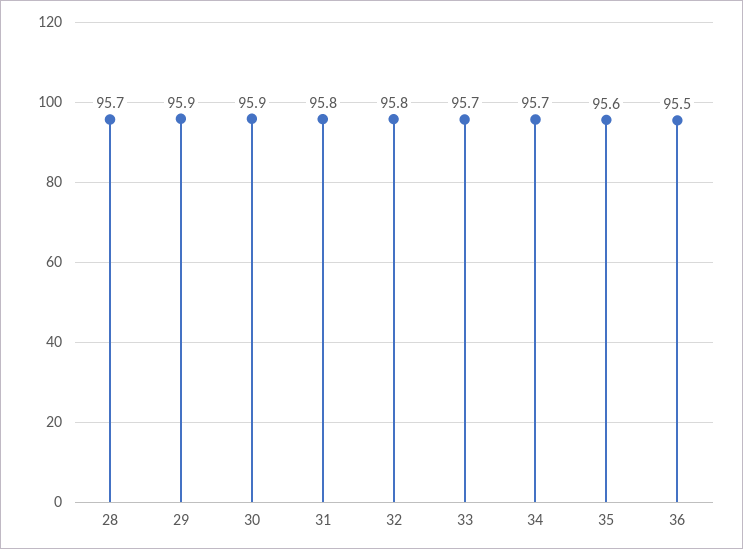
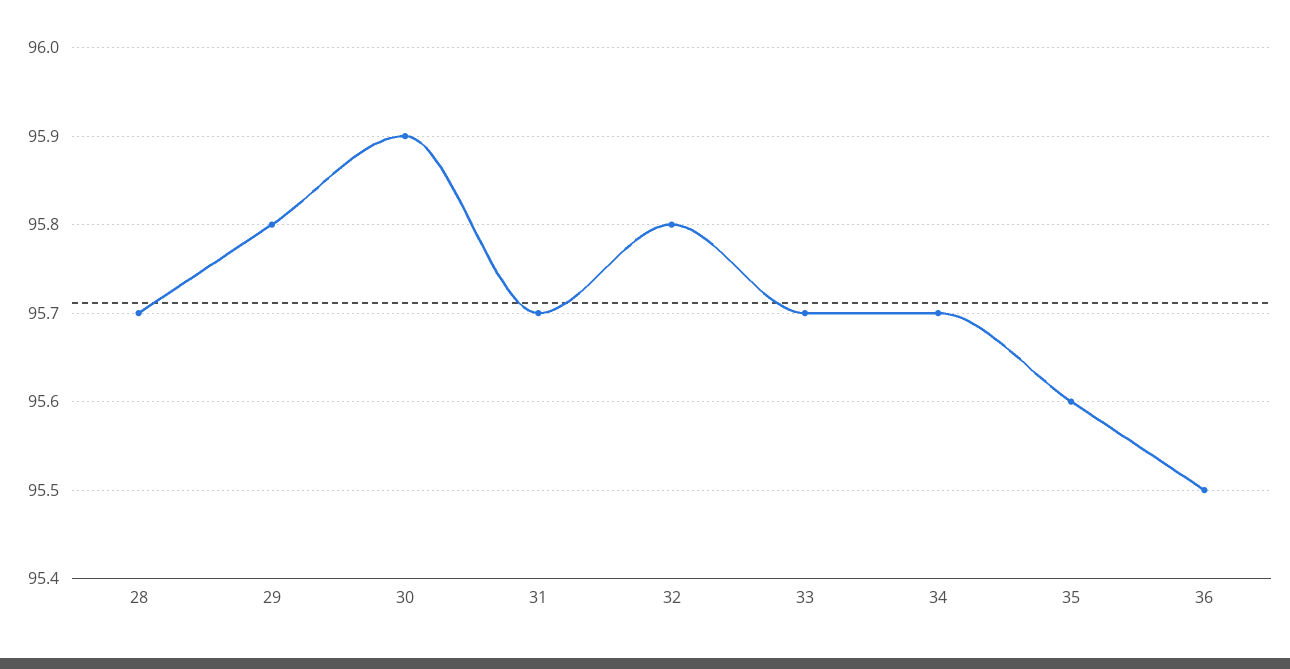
29: 95.9 -> 95.8
31: 95.8 -> 95.7

